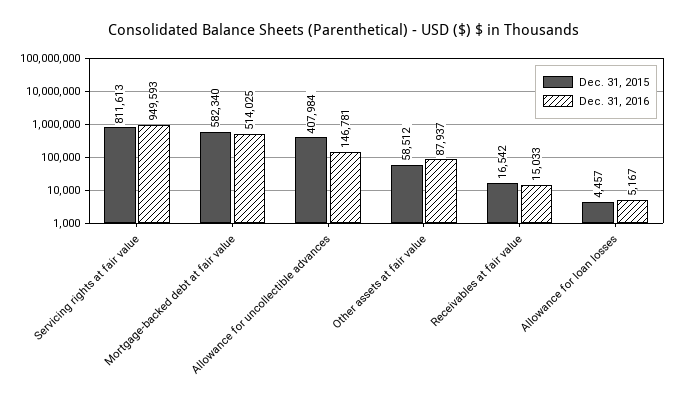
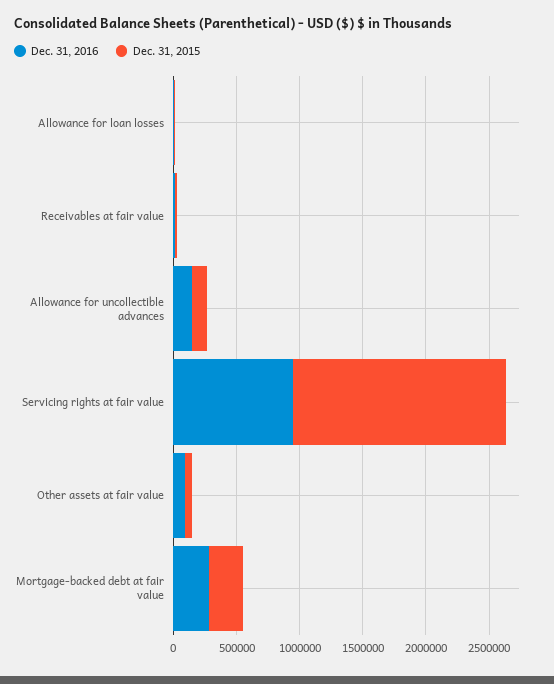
Dec. 31, 2015, Servicing rights at fair value: 811613 -> 1700000
Dec. 31, 2015, Mortgage-backed debt at fair value: 582340 -> 300000
Dec. 31, 2016, Mortgage-backed debt at fair value: 514025 -> 300000
Dec. 31, 2015, Allowance for uncollectible advances: 407984 -> 100000

